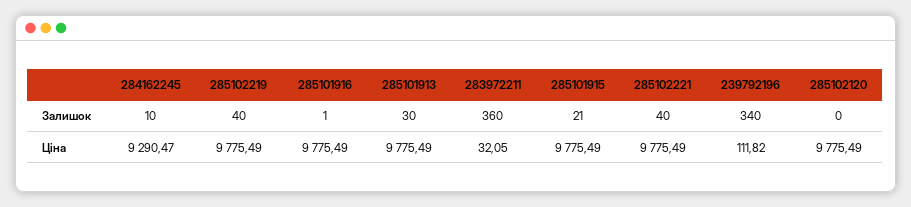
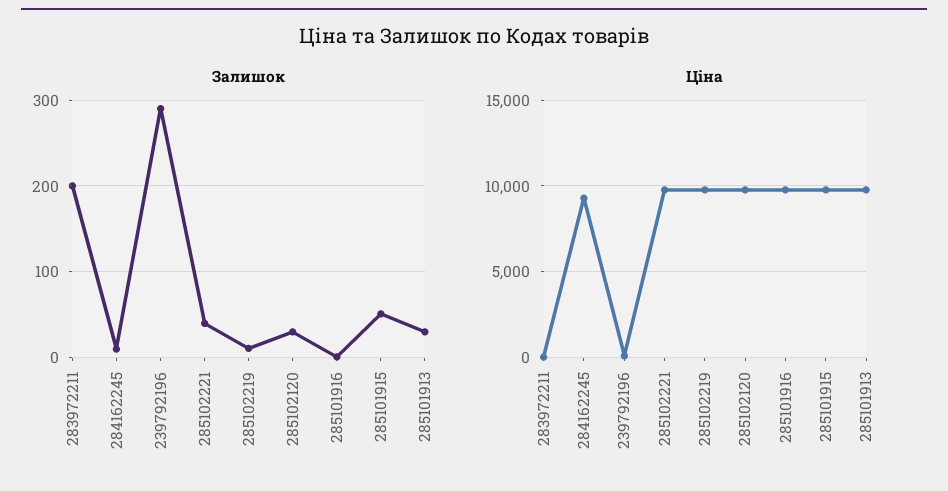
Залишок, 285102219: 40 -> 10
Залишок, 283972211: 360 -> 200
Залишок, 285101915: 21 -> 50
Залишок, 239792196: 340 -> 290
Залишок, 285102120: 0 -> 30

